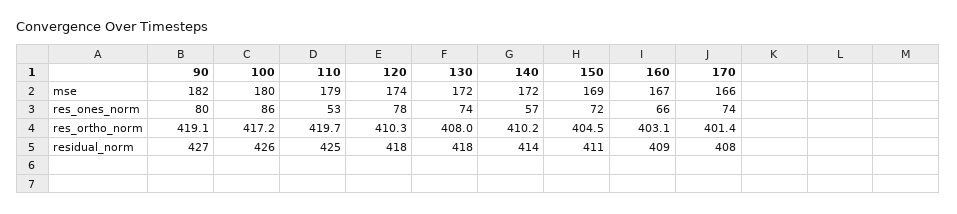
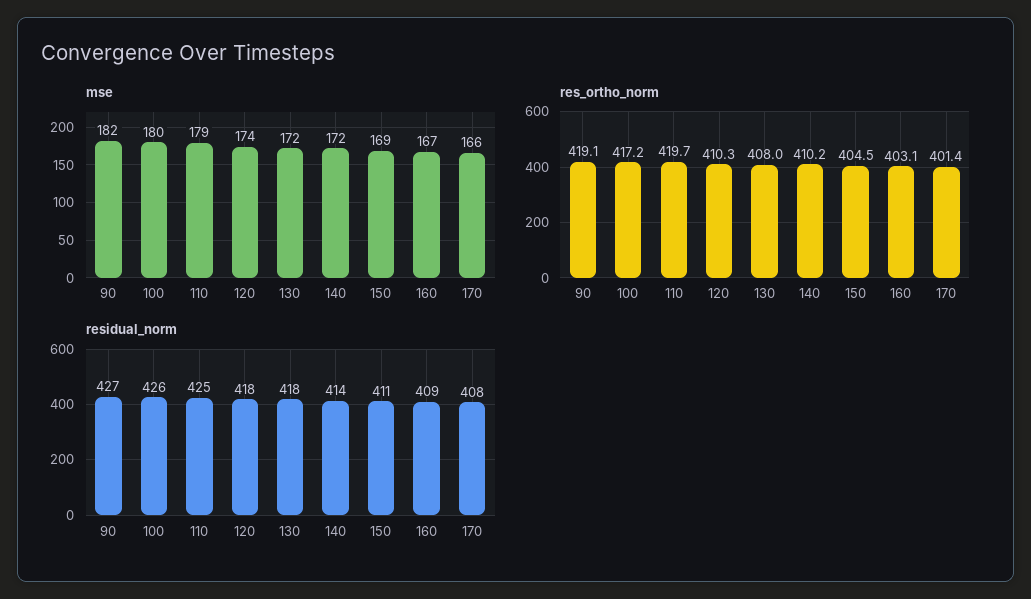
res_ones_norm, 90: 80 -> none
res_ones_norm, 100: 86 -> none
res_ones_norm, 110: 53 -> none
res_ones_norm, 120: 78 -> none
res_ones_norm, 130: 74 -> none
res_ones_norm, 140: 57 -> none
res_ones_norm, 150: 72 -> none
res_ones_norm, 160: 66 -> none
res_ones_norm, 170: 74 -> none

